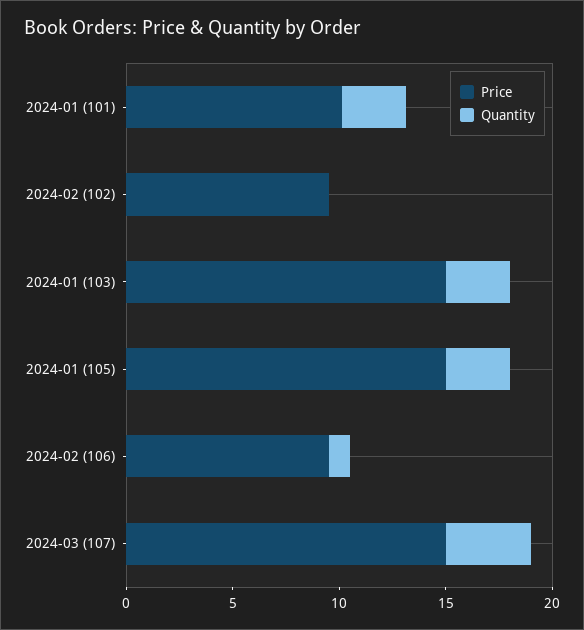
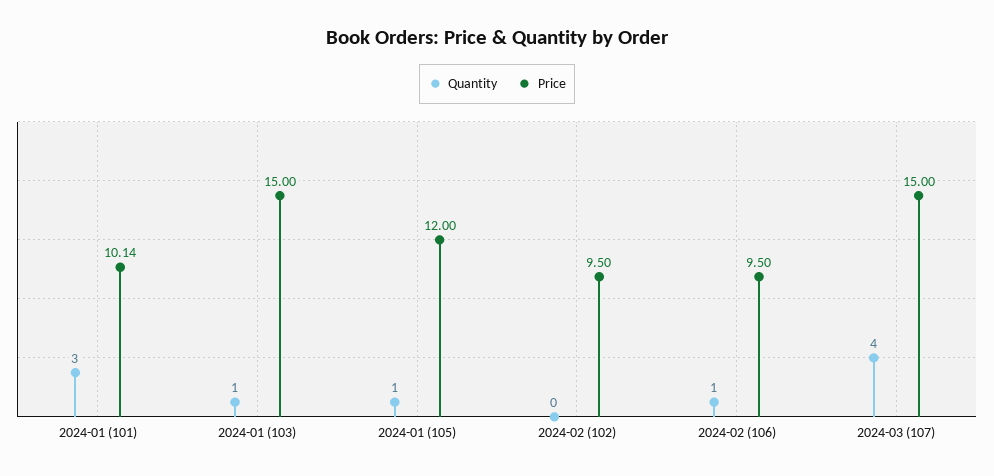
Quantity, 2024-01 (103): 3 -> 1
Price, 2024-01 (105): 15 -> 12
Quantity, 2024-01 (105): 3 -> 1

